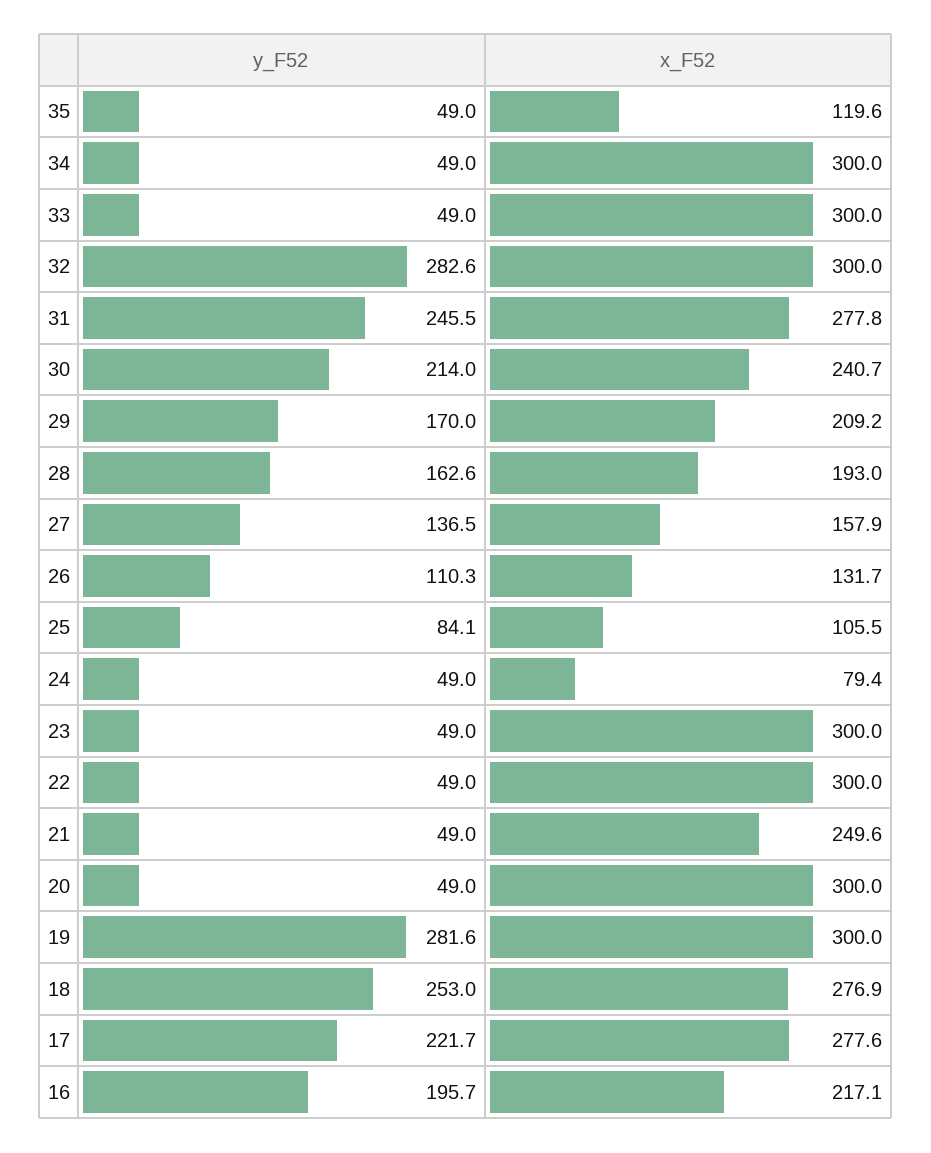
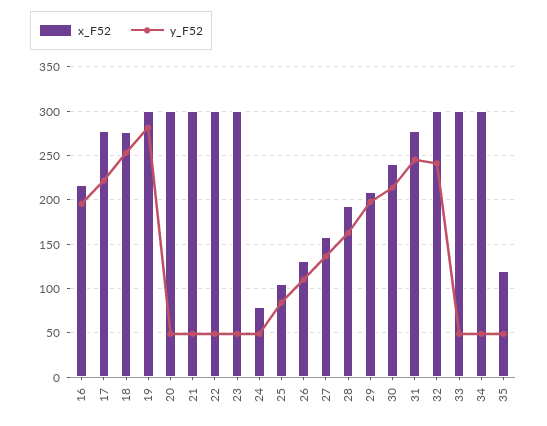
y_F52, 32: 282.6 -> 240
y_F52, 29: 170 -> 200
x_F52, 21: 249.6 -> 300

